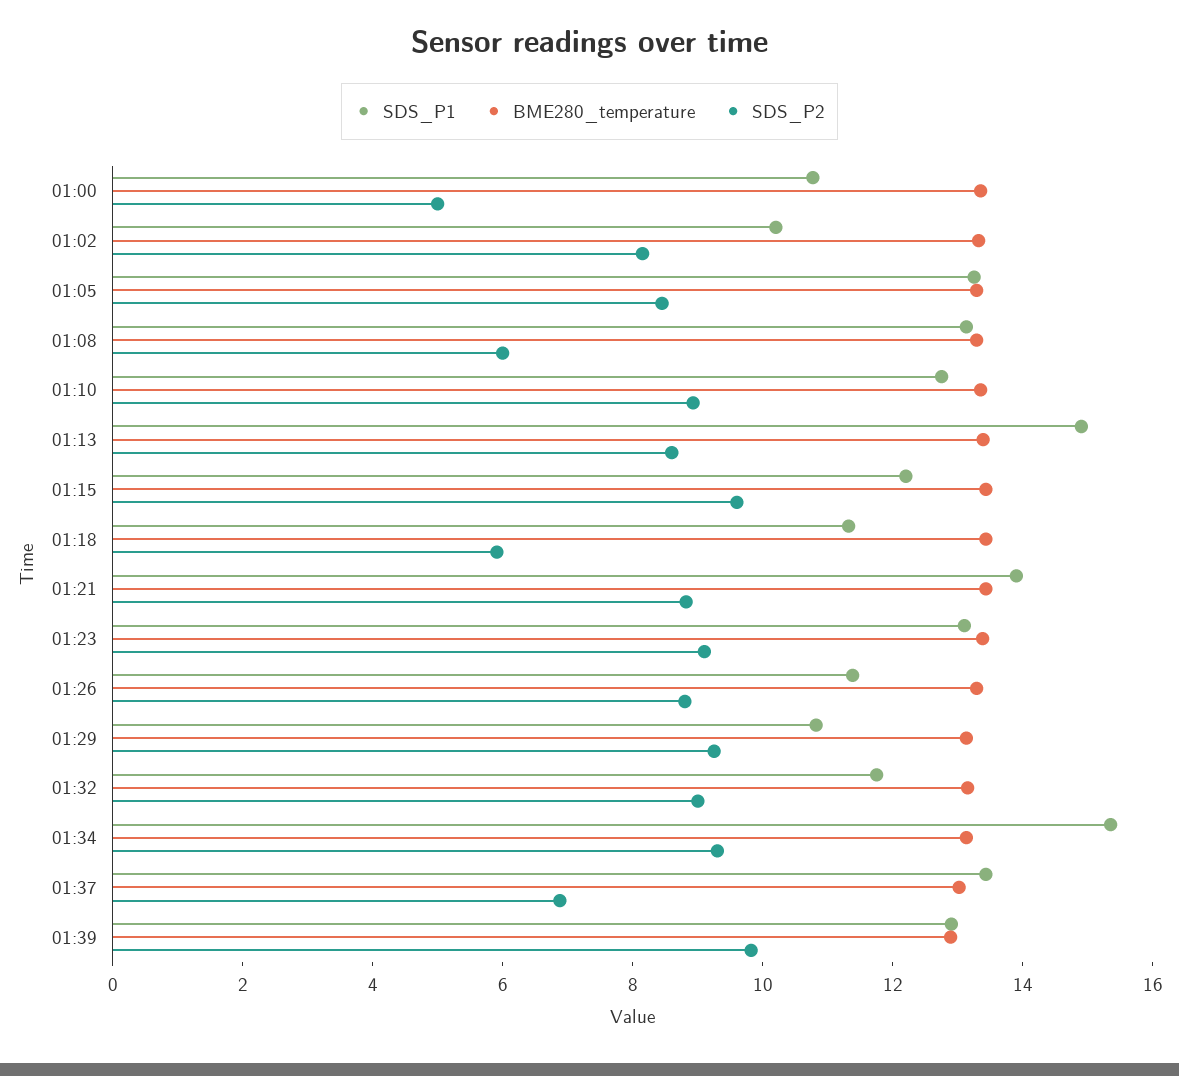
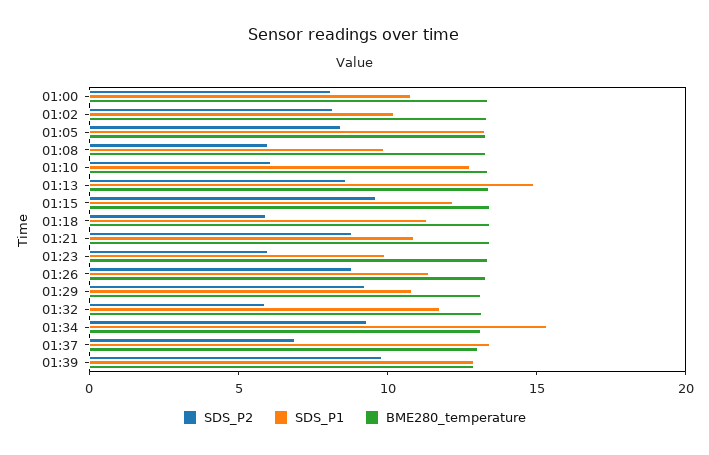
SDS_P2, 01:00: 5 -> 8
SDS_P1, 01:08: 13 -> 10
SDS_P2, 01:10: 9 -> 6
SDS_P1, 01:21: 14 -> 11
SDS_P1, 01:23: 13 -> 10
SDS_P2, 01:23: 9 -> 6
SDS_P2, 01:32: 9 -> 6

